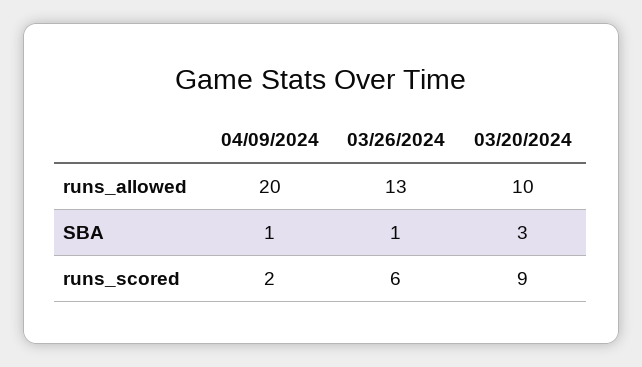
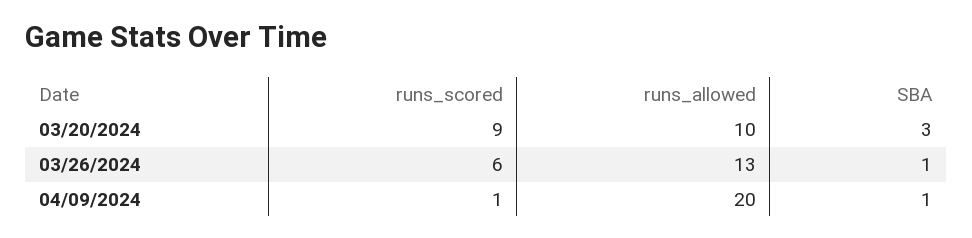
04/09/2024, runs_scored: 2 -> 1

